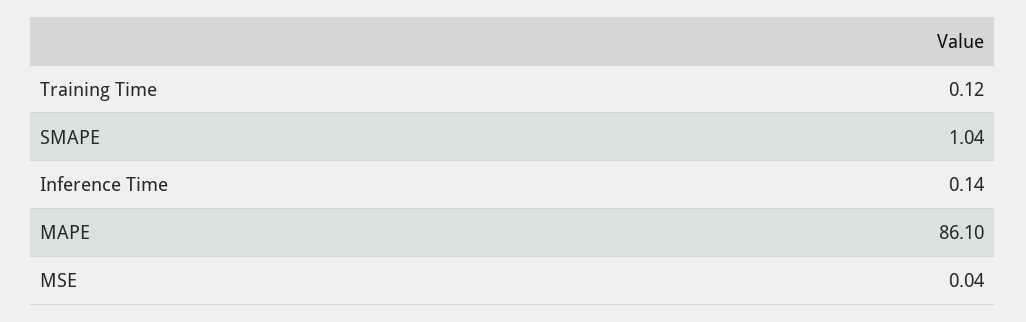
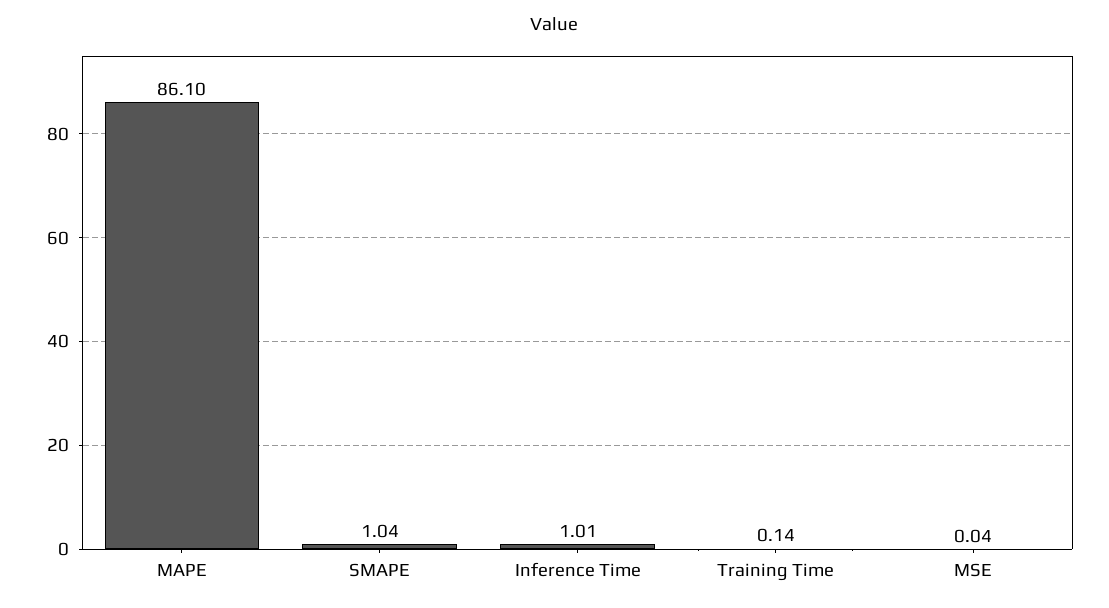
Training Time: 0.12 -> 0.14
Inference Time: 0.14 -> 1.01

